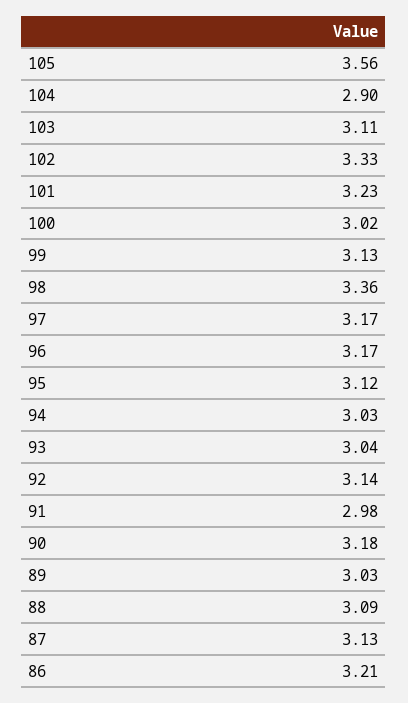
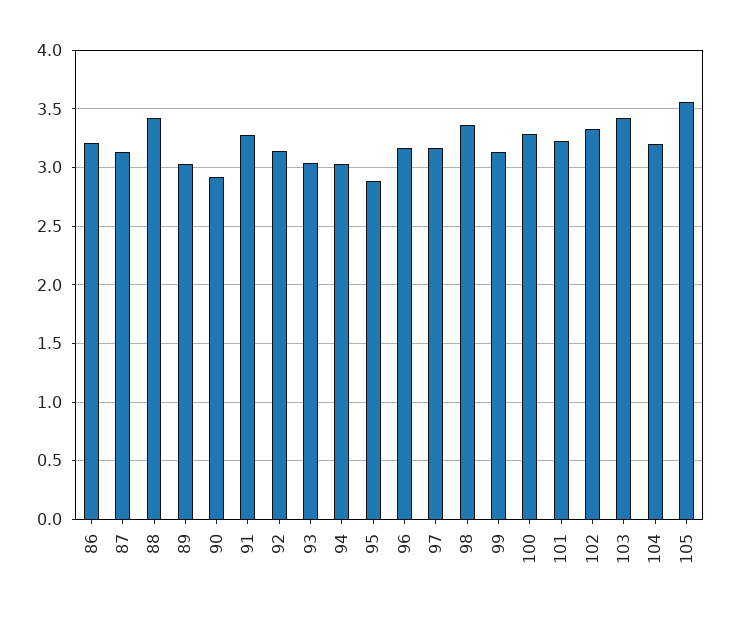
104: 2.9 -> 3.2
103: 3.11 -> 3.4
100: 3.02 -> 3.3
95: 3.12 -> 2.9
91: 2.98 -> 3.3
90: 3.18 -> 2.9
88: 3.09 -> 3.4

